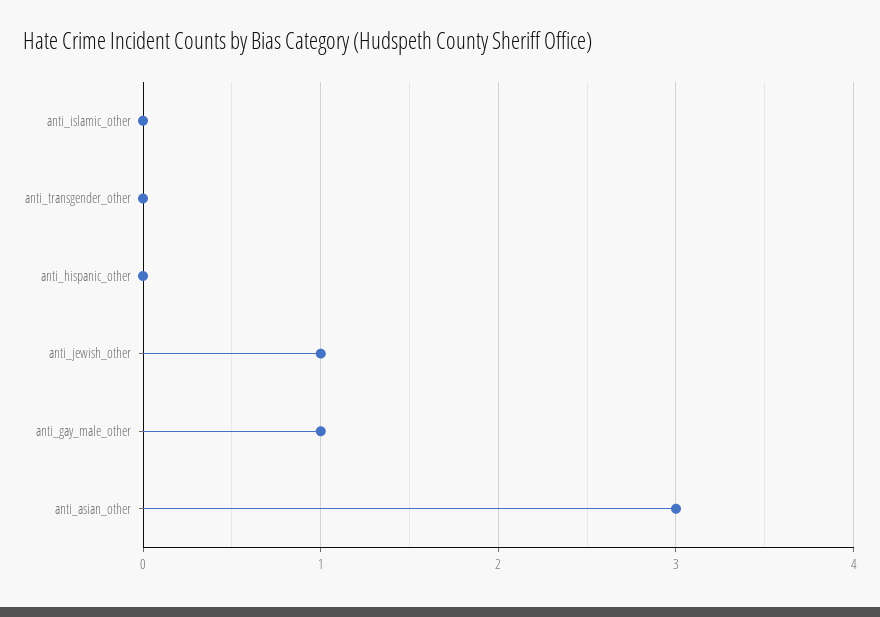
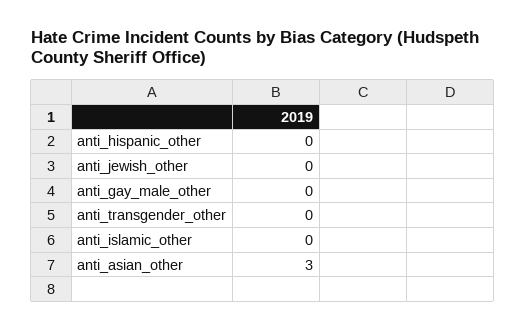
anti_jewish_other: 1 -> 0
anti_gay_male_other: 1 -> 0

